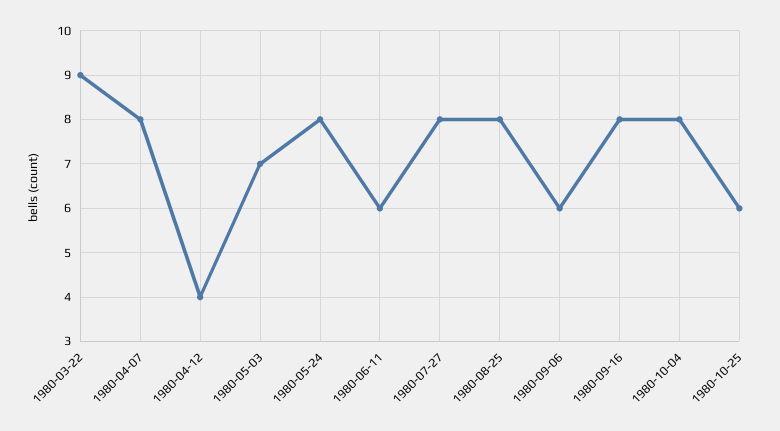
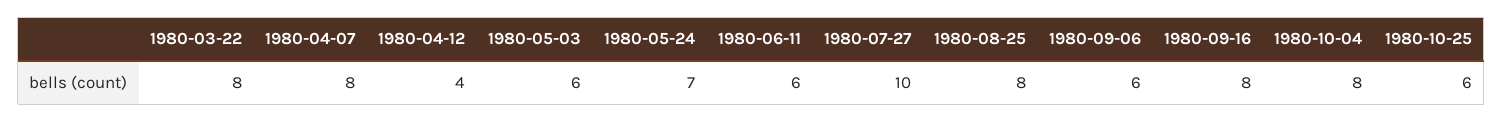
1980-03-22: 9 -> 8
1980-05-03: 7 -> 6
1980-05-24: 8 -> 7
1980-07-27: 8 -> 10

